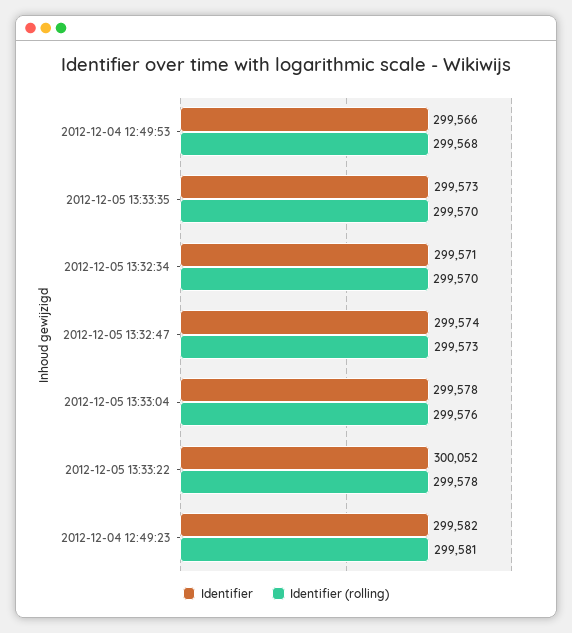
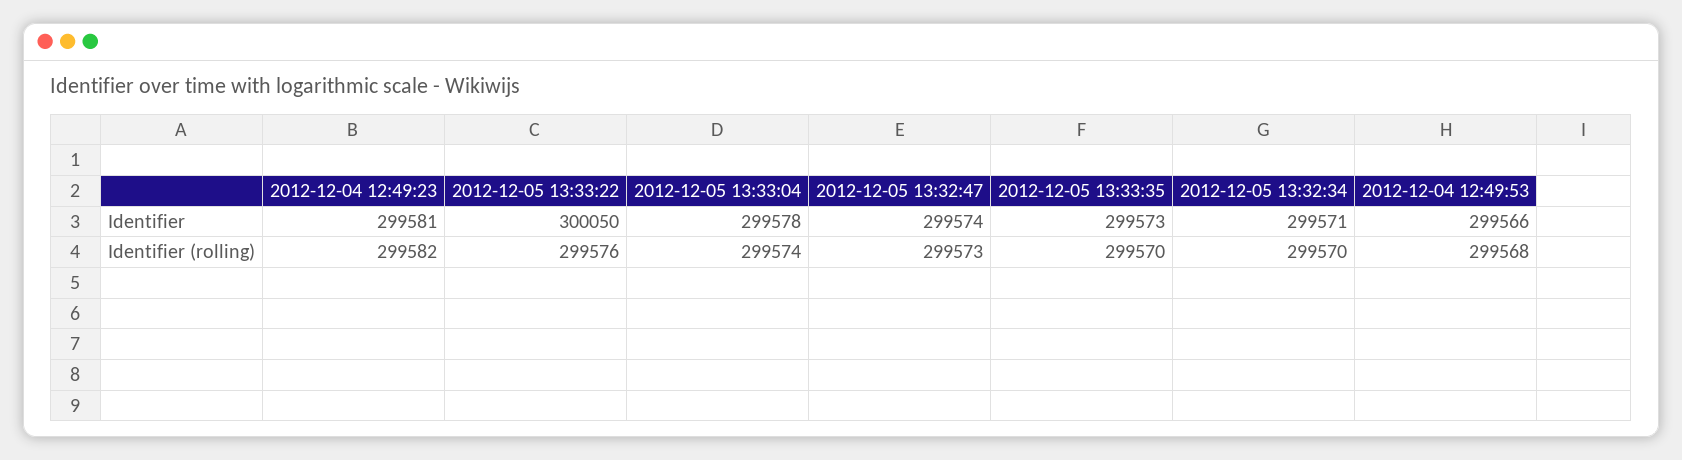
Identifier (rolling), 2012-12-05 13:33:04: 299576 -> 299574
Identifier, 2012-12-05 13:33:22: 300052 -> 300050
Identifier (rolling), 2012-12-05 13:33:22: 299578 -> 299576
Identifier, 2012-12-04 12:49:23: 299582 -> 299581
Identifier (rolling), 2012-12-04 12:49:23: 299581 -> 299582

